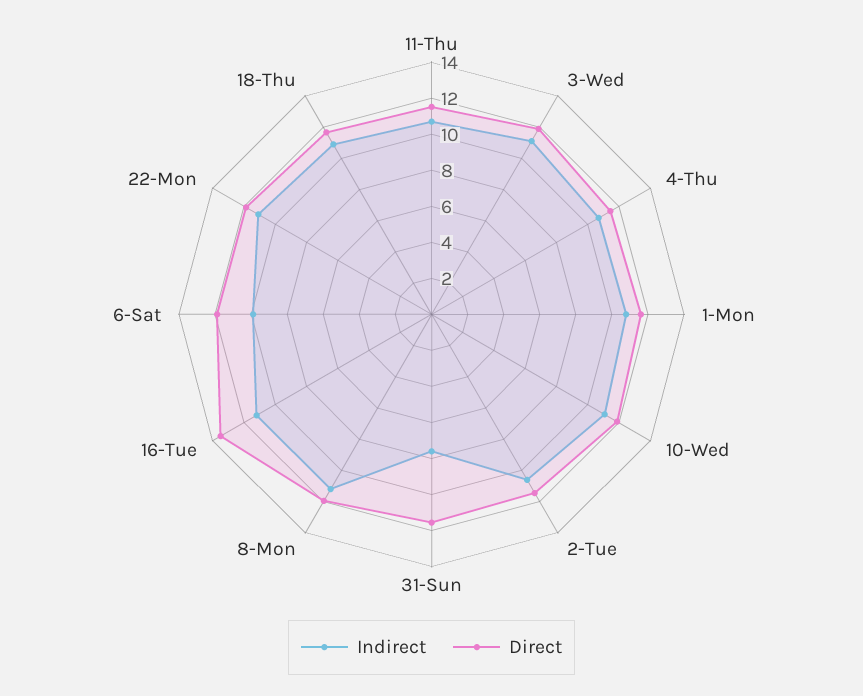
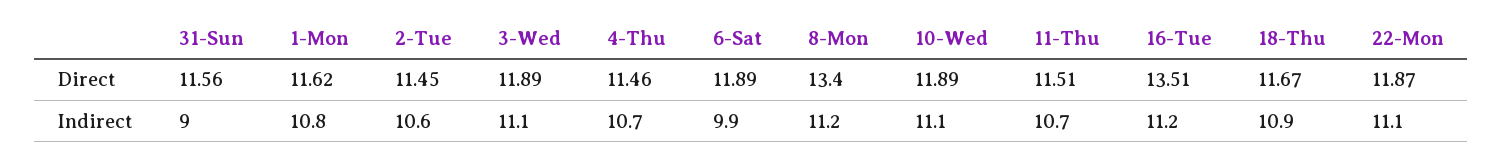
Indirect, 31-Sun: 7.5 -> 9
Direct, 8-Mon: 12 -> 13.4

